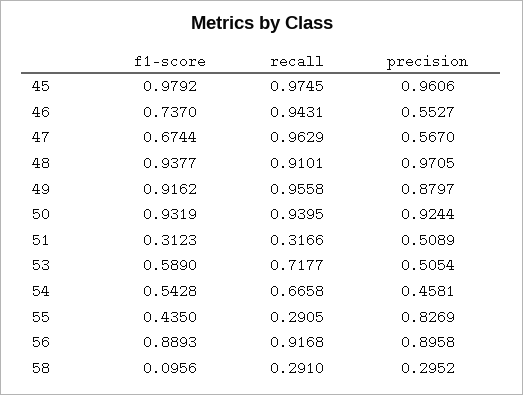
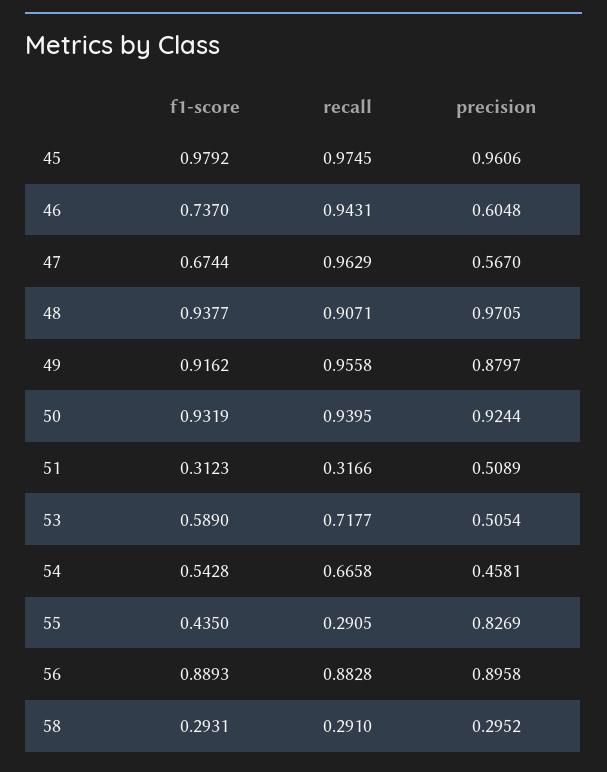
precision, 46: 0.5527 -> 0.6048
recall, 48: 0.9101 -> 0.9071
recall, 56: 0.9168 -> 0.8828
f1-score, 58: 0.0956 -> 0.2931

